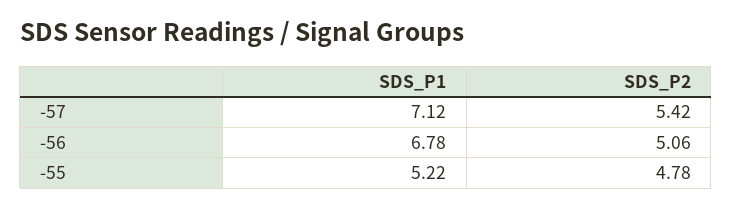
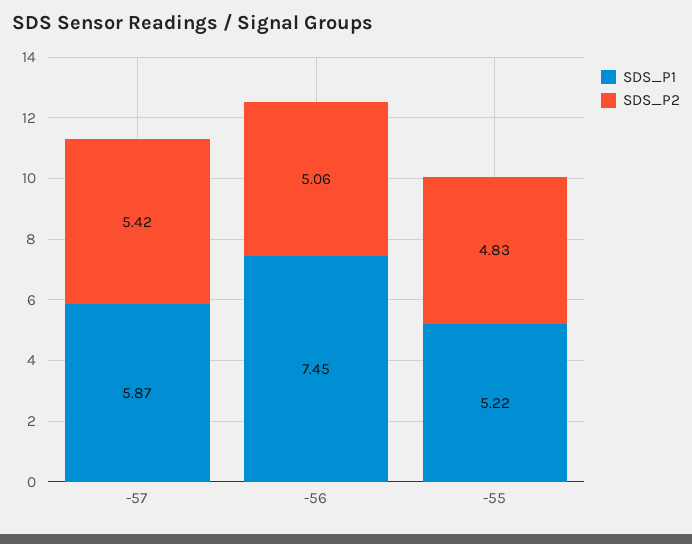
SDS_P1, -57: 7.12 -> 5.87
SDS_P1, -56: 6.78 -> 7.45
SDS_P2, -55: 4.78 -> 4.83

